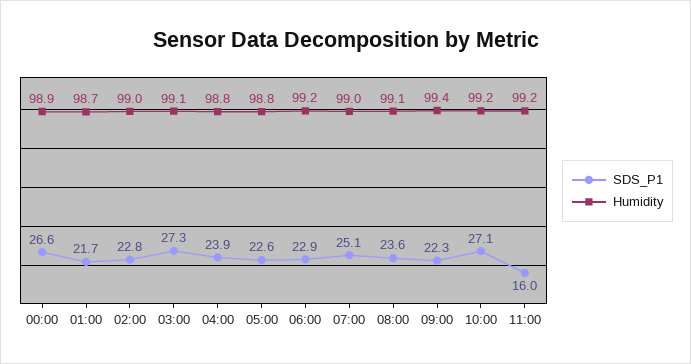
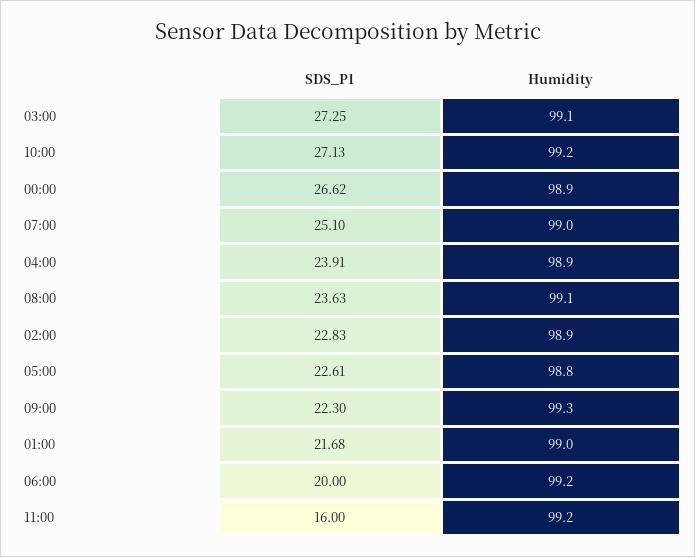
Humidity, 01:00: 98.7 -> 99
Humidity, 02:00: 99 -> 98.9
Humidity, 04:00: 98.8 -> 98.9
SDS_P1, 06:00: 22.9 -> 20
Humidity, 09:00: 99.4 -> 99.3

